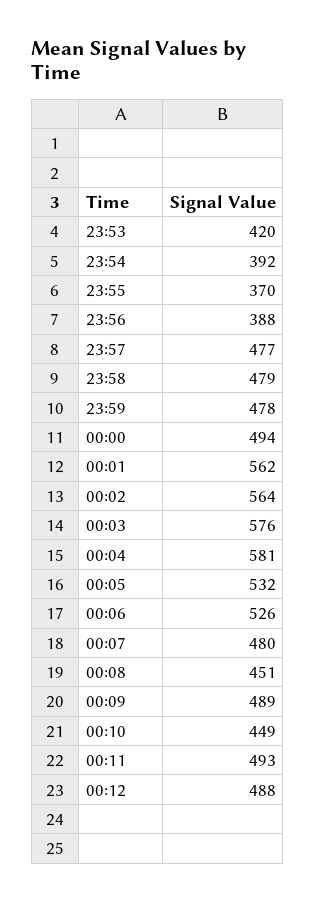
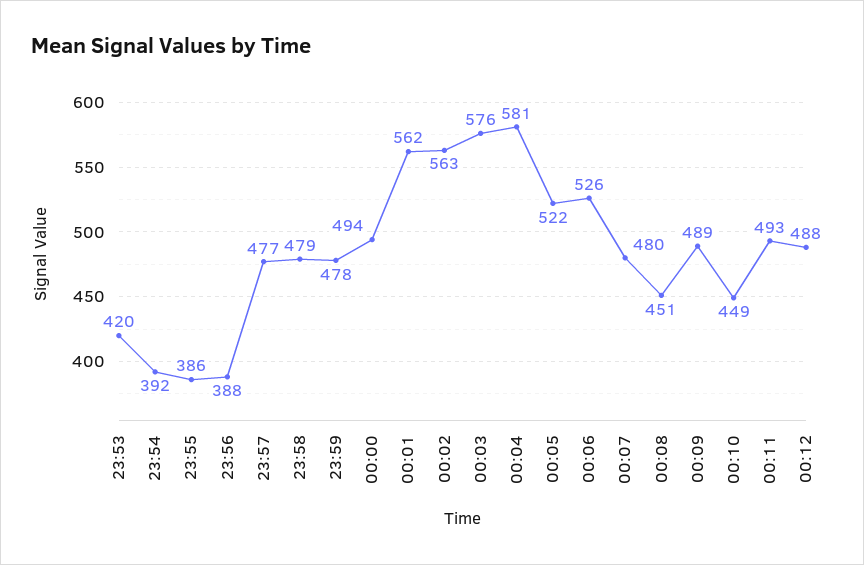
23:55: 370 -> 386
00:02: 564 -> 563
00:05: 532 -> 522

